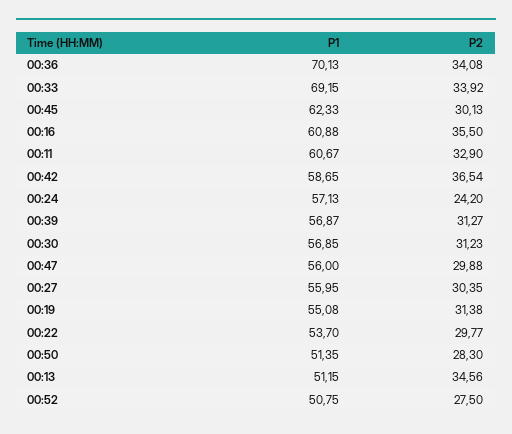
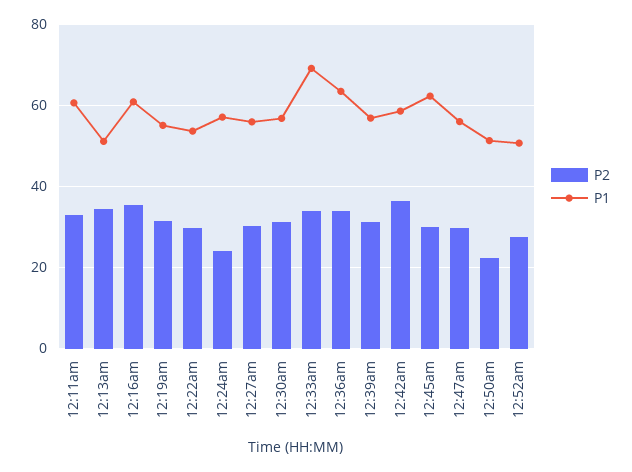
P1, 00:36: 70.13 -> 64
P2, 00:50: 28.3 -> 22

